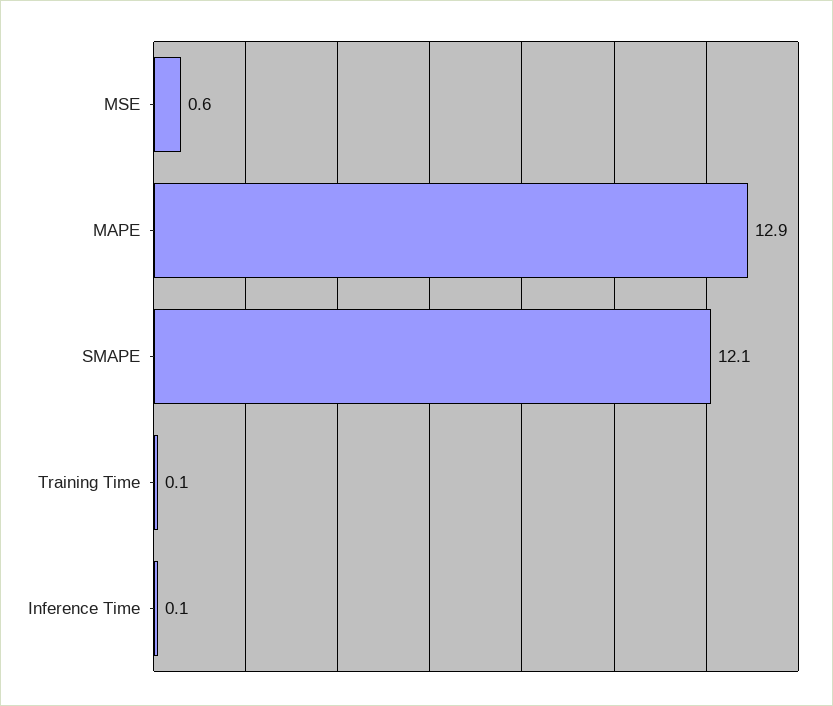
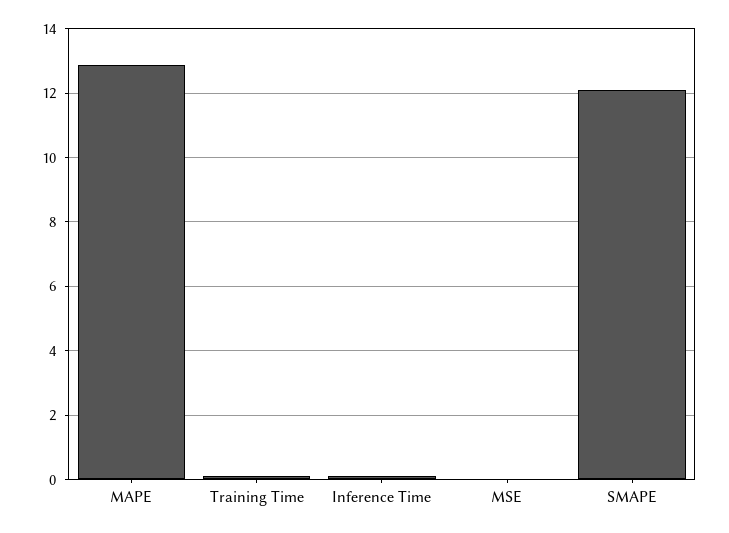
MSE: 0.6 -> 0

